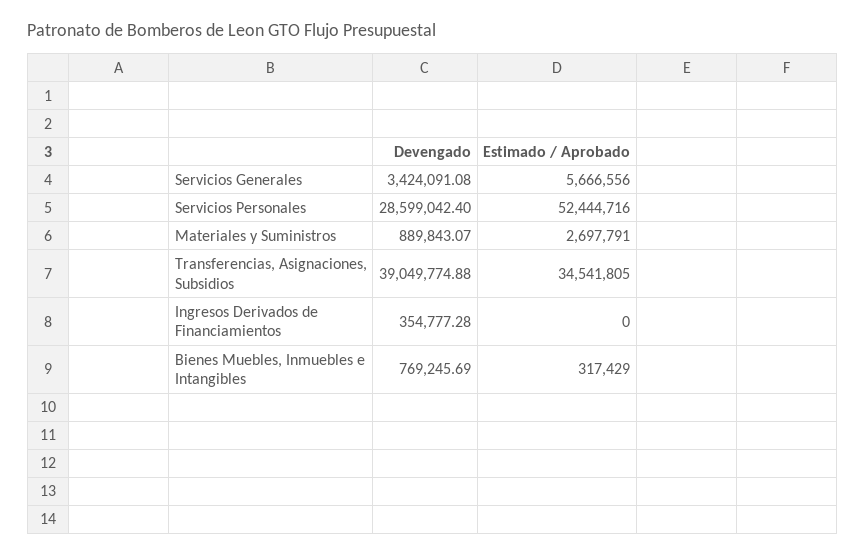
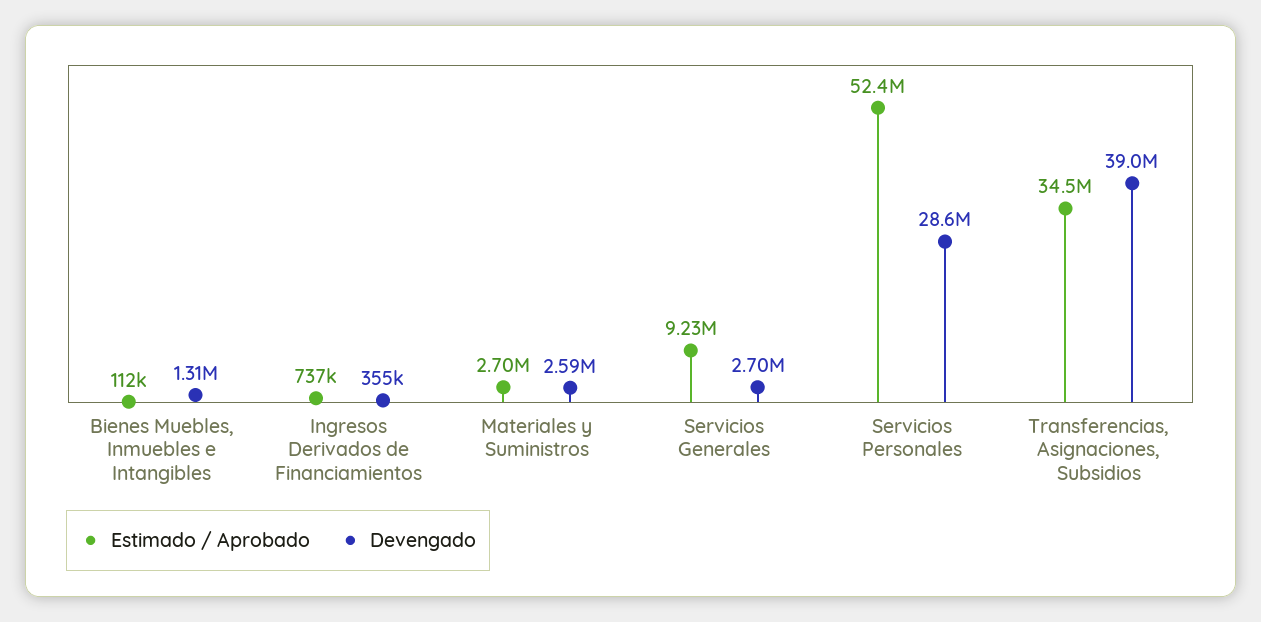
Devengado, Servicios Generales: 3424091.08 -> 2700000
Estimado / Aprobado, Servicios Generales: 5666556 -> 9230000
Devengado, Materiales y Suministros: 889843.07 -> 2590000
Estimado / Aprobado, Ingresos Derivados de Financiamientos: 0 -> 737000
Devengado, Bienes Muebles, Inmuebles e Intangibles: 769245.69 -> 1310000
Estimado / Aprobado, Bienes Muebles, Inmuebles e Intangibles: 317429 -> 112000

